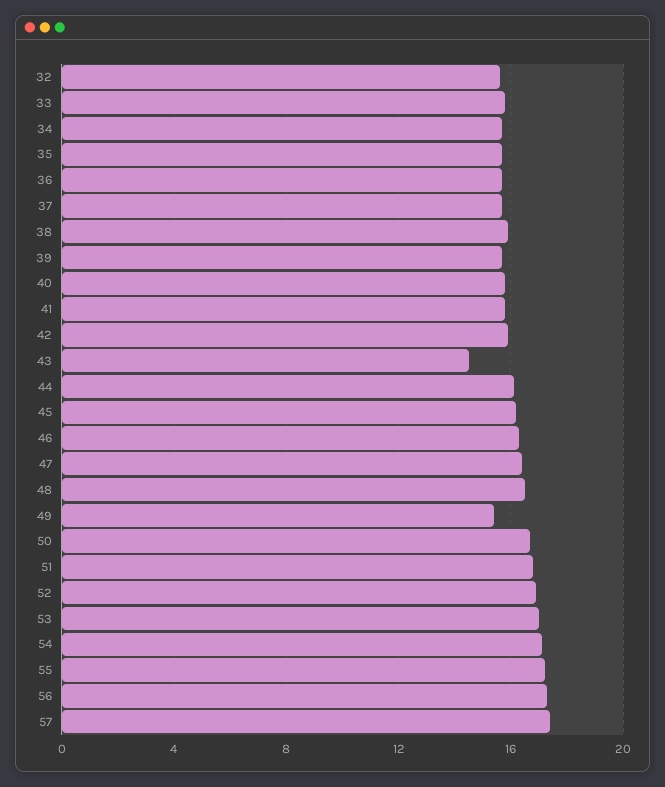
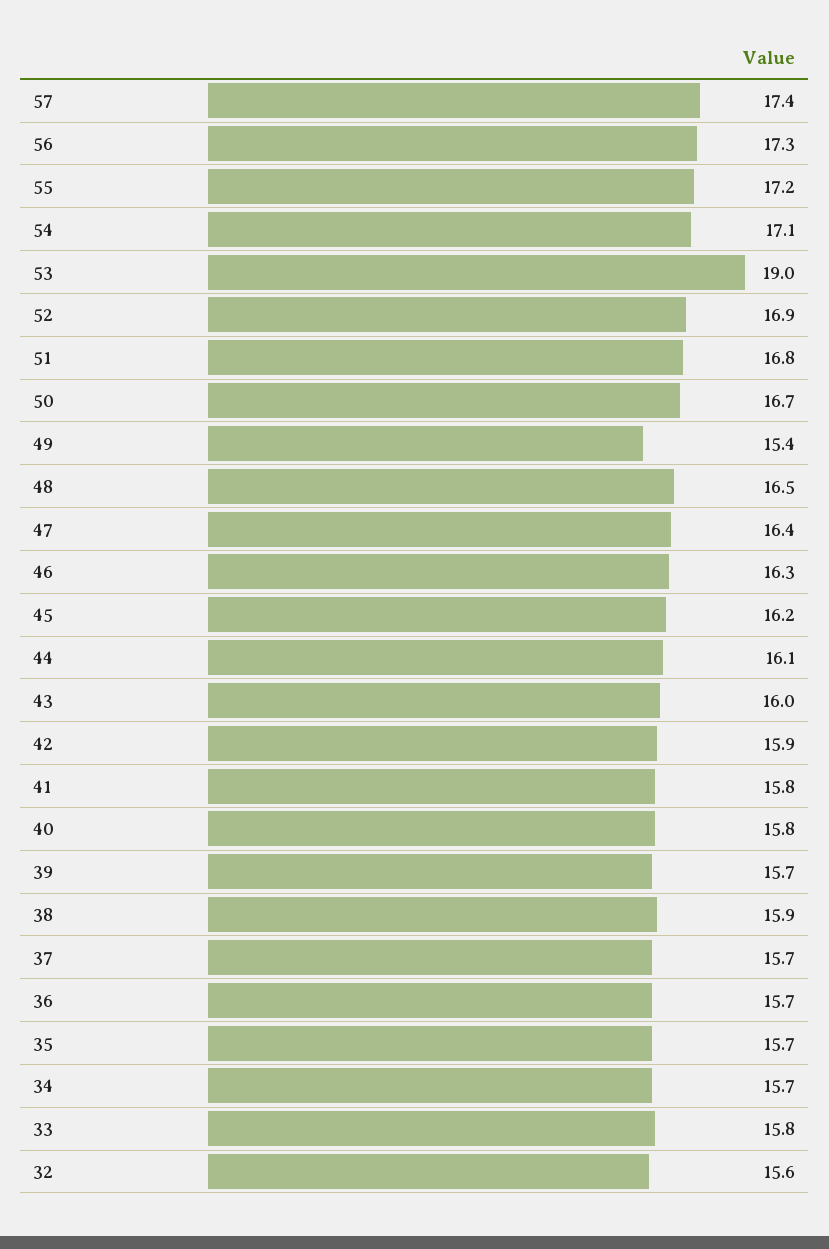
43: 14.5 -> 16
53: 17 -> 19

